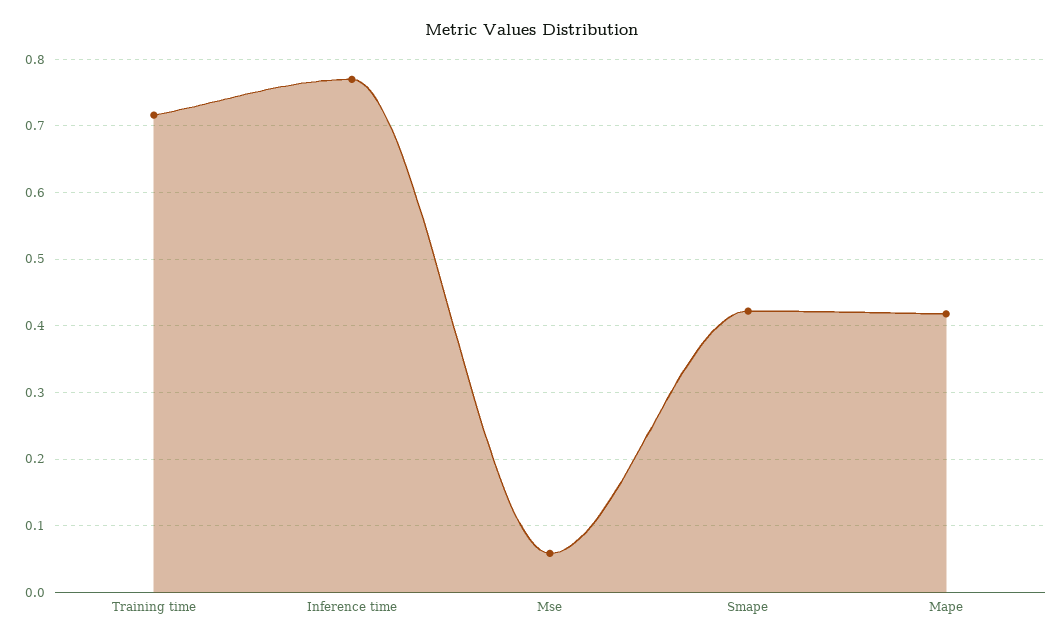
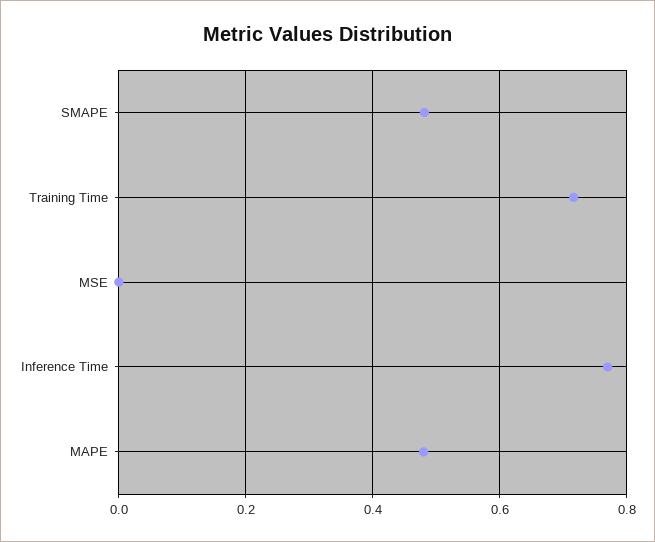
Mse: 0.06 -> 0
Smape: 0.42 -> 0.48
Mape: 0.42 -> 0.48

